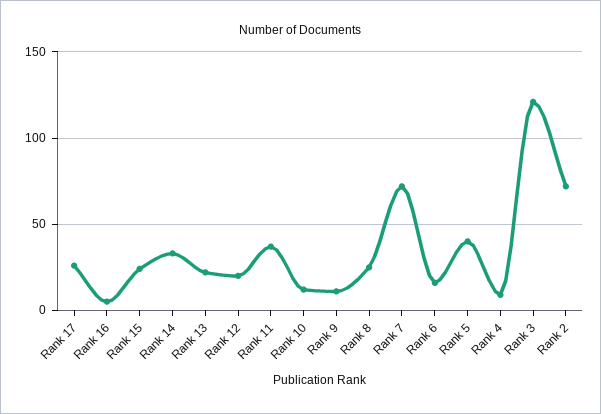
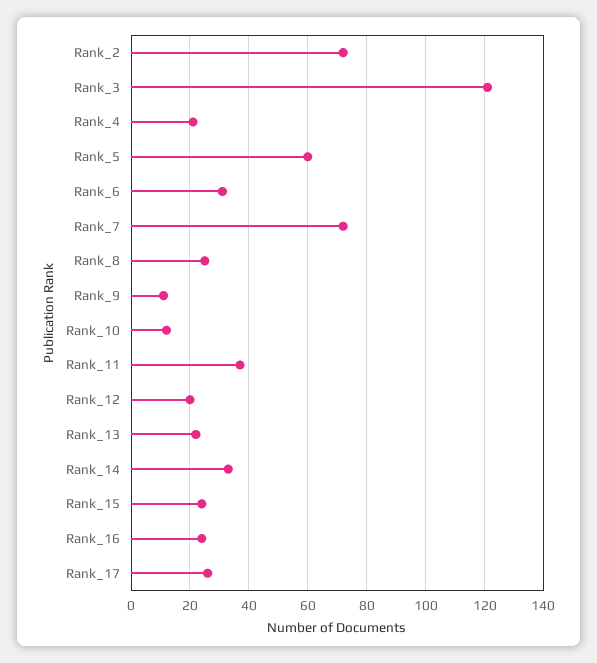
Rank 16: 5 -> 25
Rank 6: 15 -> 30
Rank 5: 40 -> 60
Rank 4: 10 -> 20

